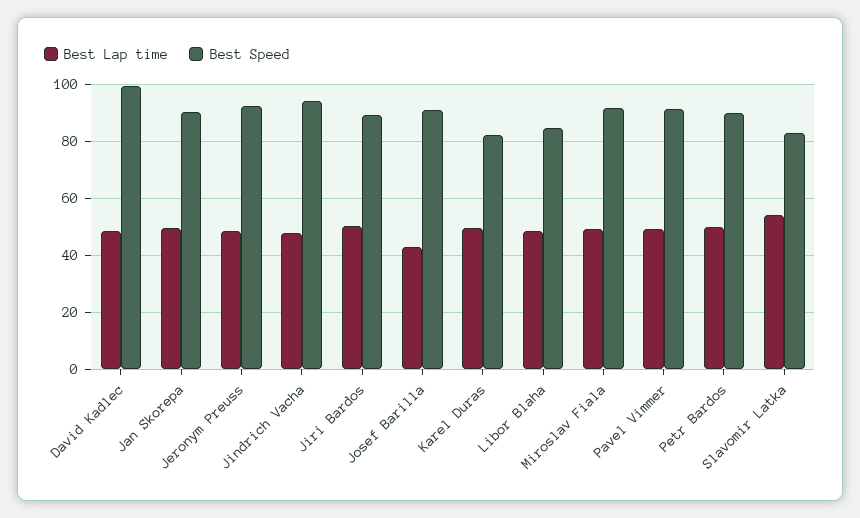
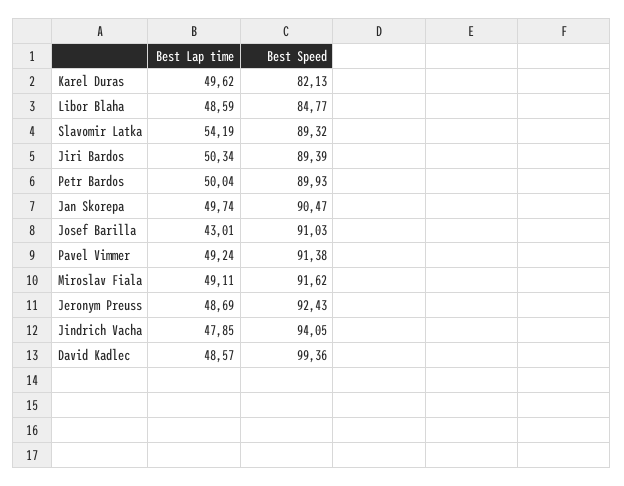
Best Speed, Slavomir Latka: 82.5 -> 89.32

